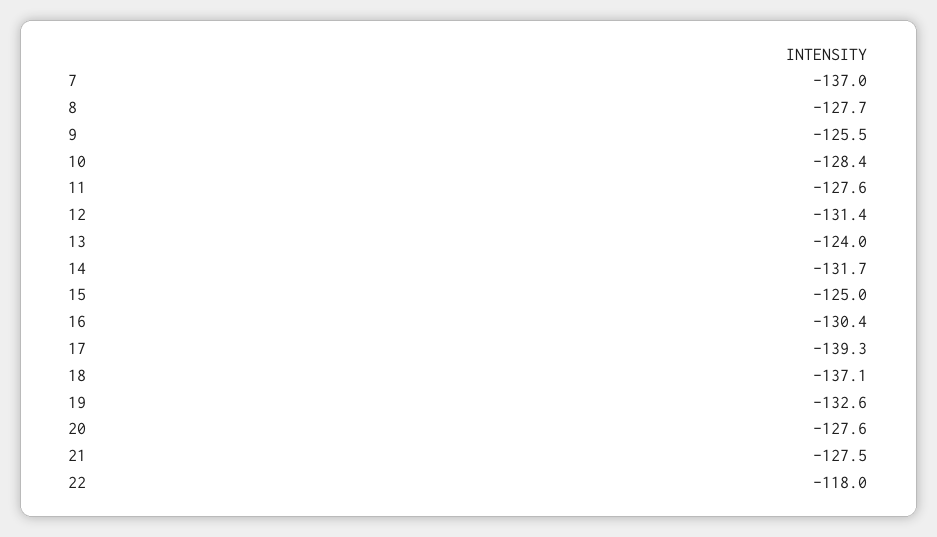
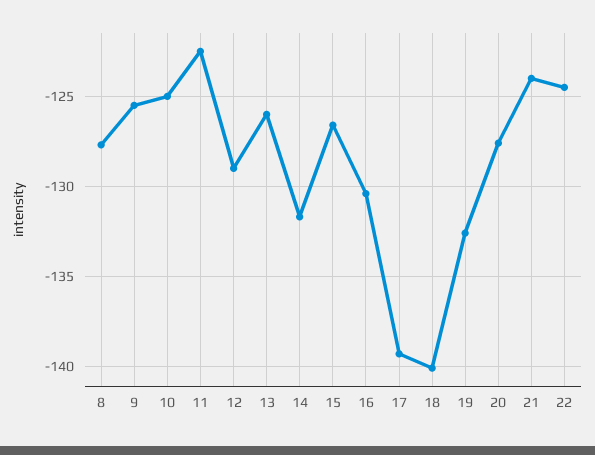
7: -137 -> none
10: -128.4 -> -125
11: -127.6 -> -122.5
12: -131.4 -> -129
13: -124 -> -126
15: -125 -> -126.5
18: -137.1 -> -140
21: -127.5 -> -124
22: -118 -> -124.5

